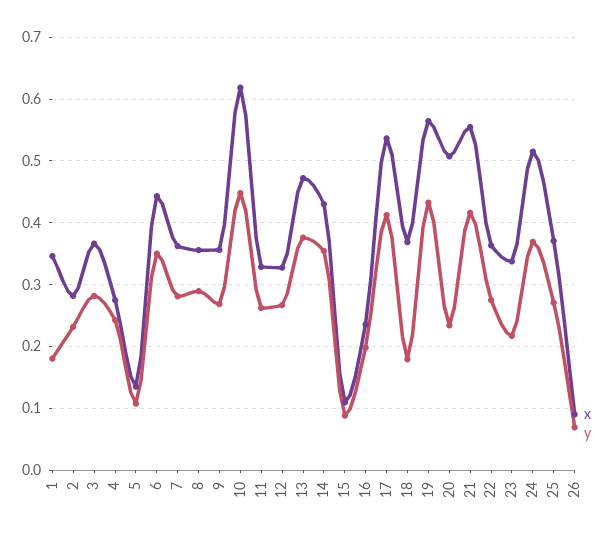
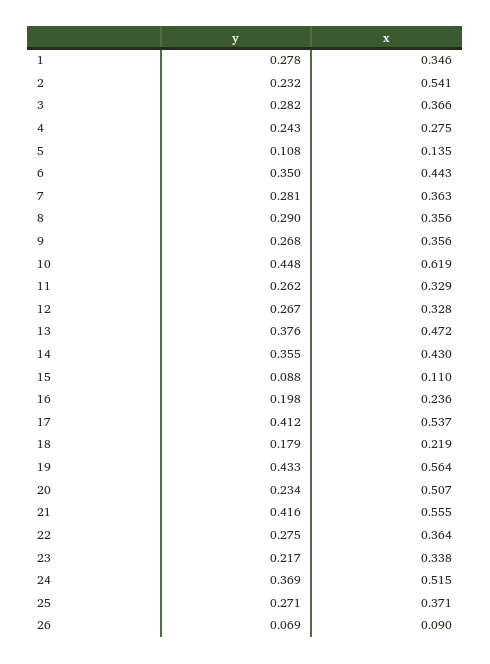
y, 1: 0.18 -> 0.278
x, 2: 0.28 -> 0.541
x, 18: 0.37 -> 0.219

